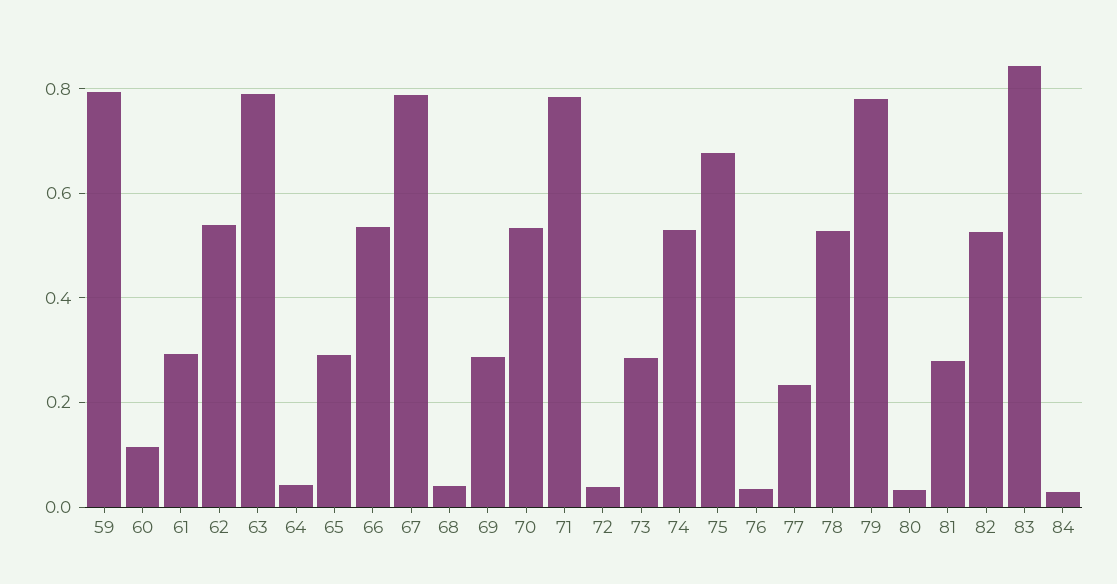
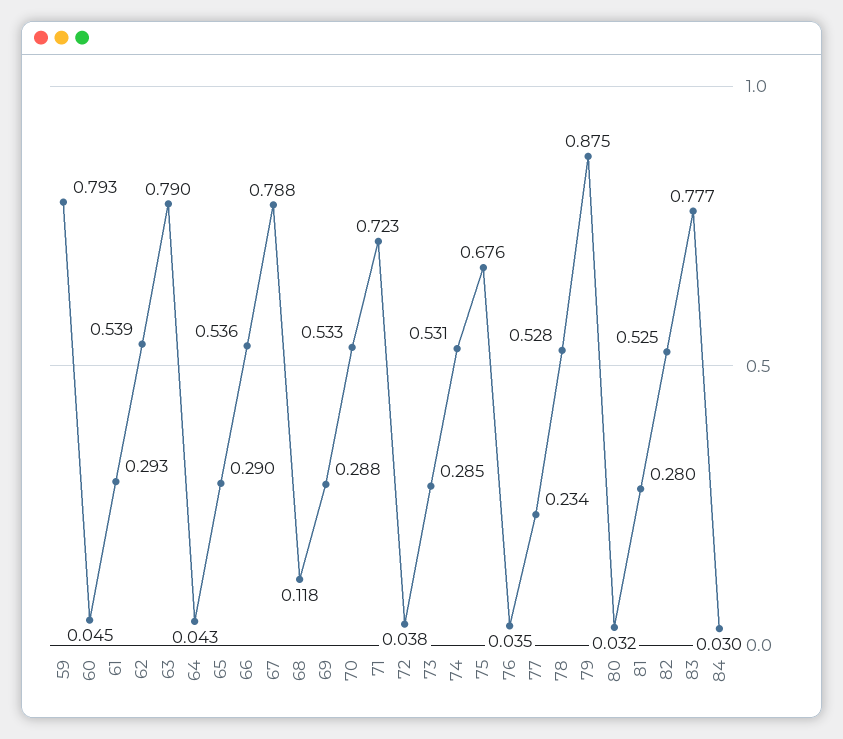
60: 0.12 -> 0.045
68: 0.04 -> 0.118
71: 0.78 -> 0.723
79: 0.78 -> 0.875
83: 0.84 -> 0.777

